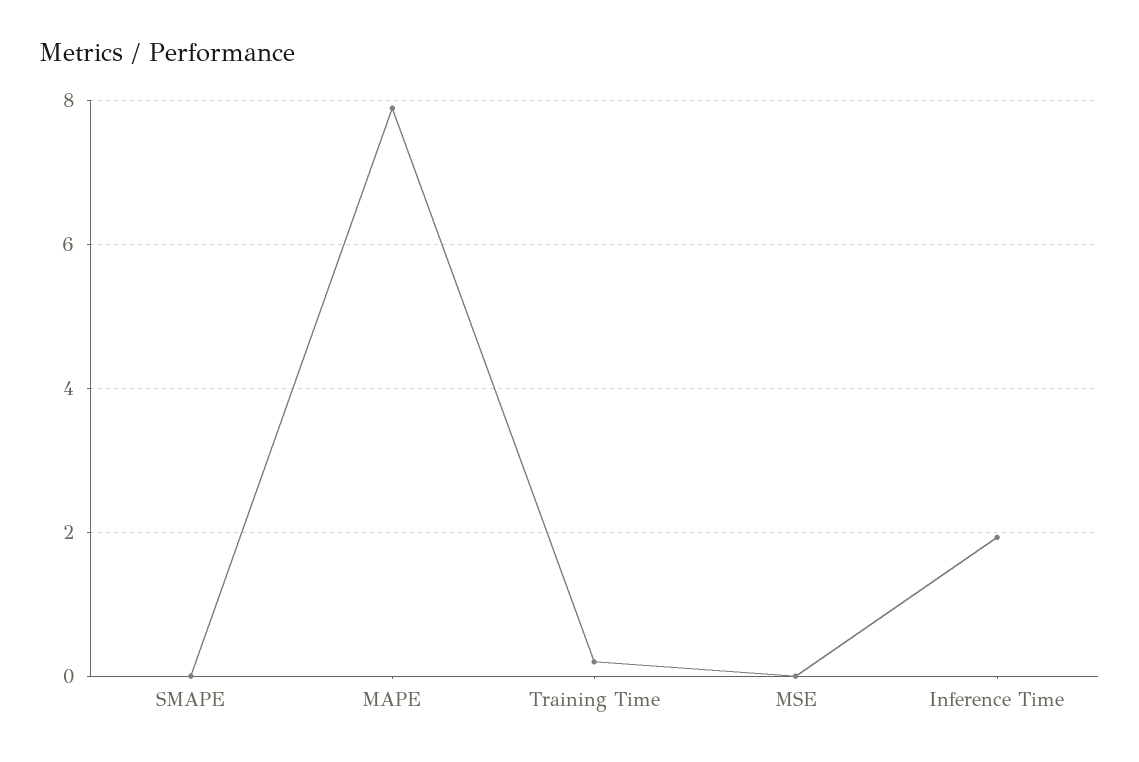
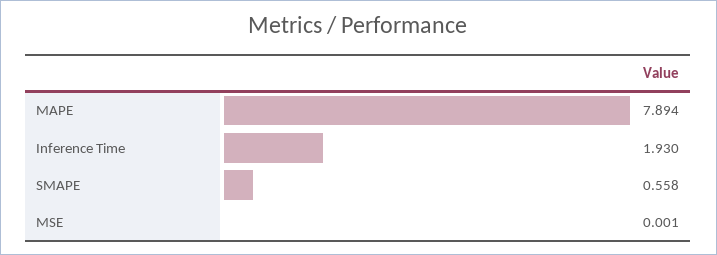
SMAPE: 0 -> 0.558
Training Time: 0.2 -> none

